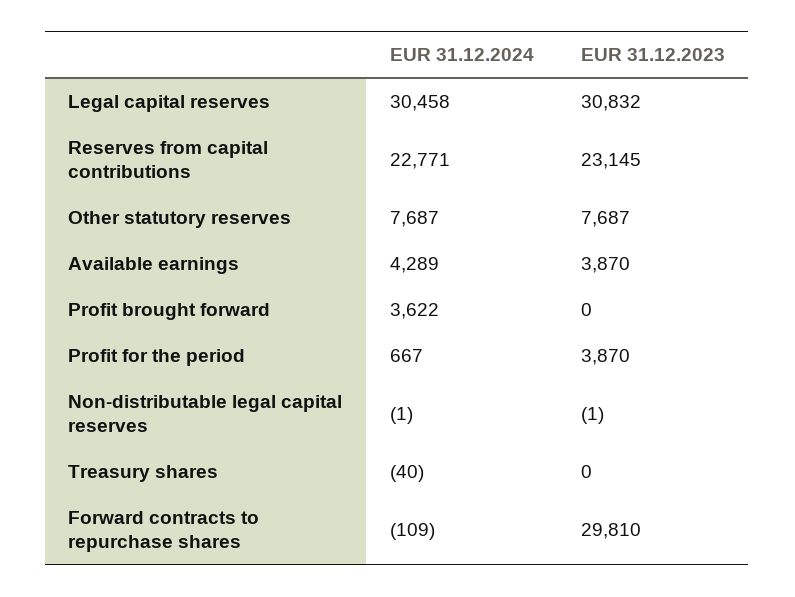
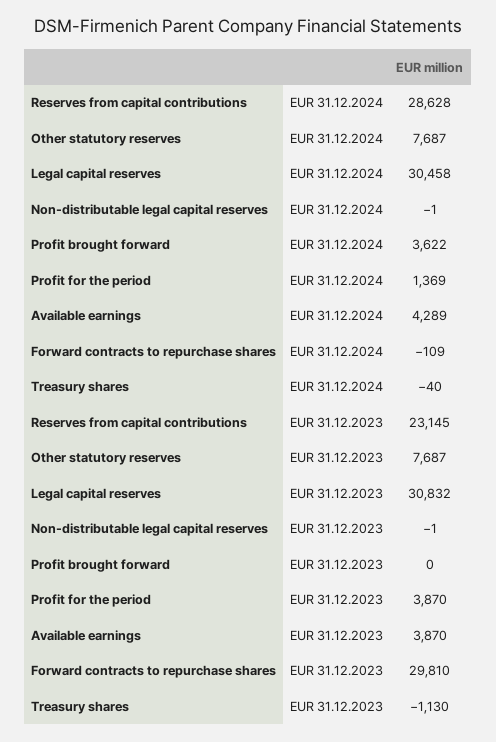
EUR 31.12.2024, Reserves from capital contributions: 22771 -> 28628
EUR 31.12.2024, Profit for the period: 667 -> 1369
EUR 31.12.2023, Treasury shares: 0 -> -1130

